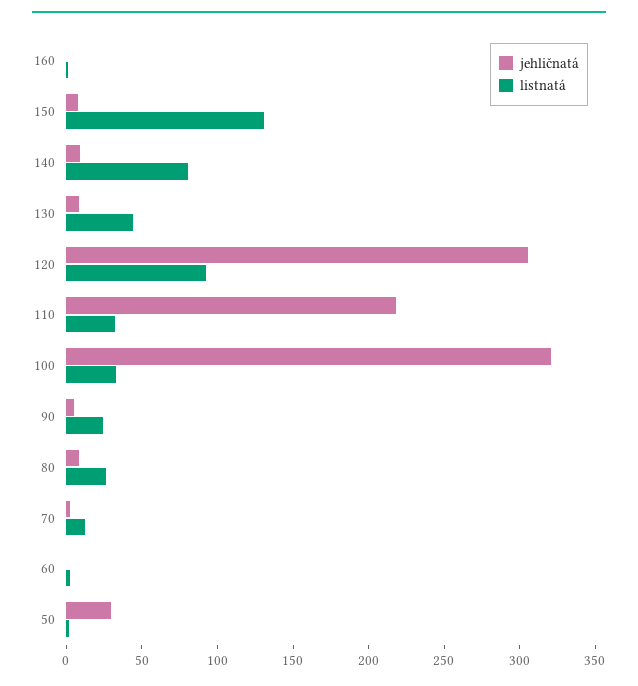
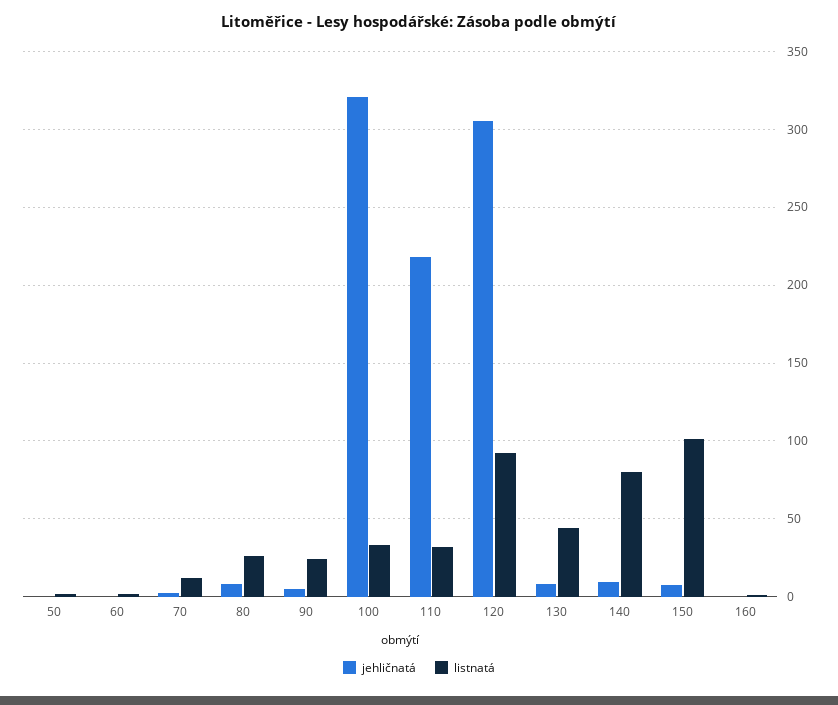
listnatá, 150: 130 -> 100
jehličnatá, 50: 30 -> 0

